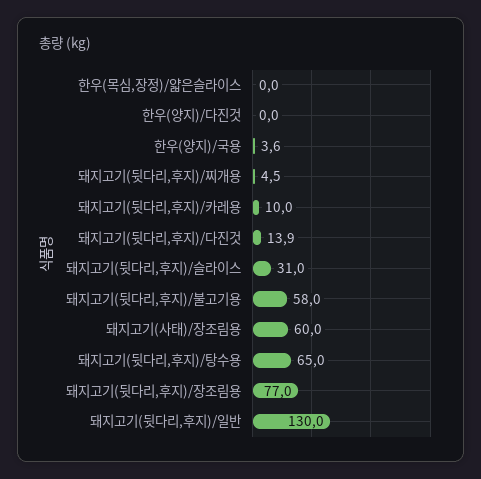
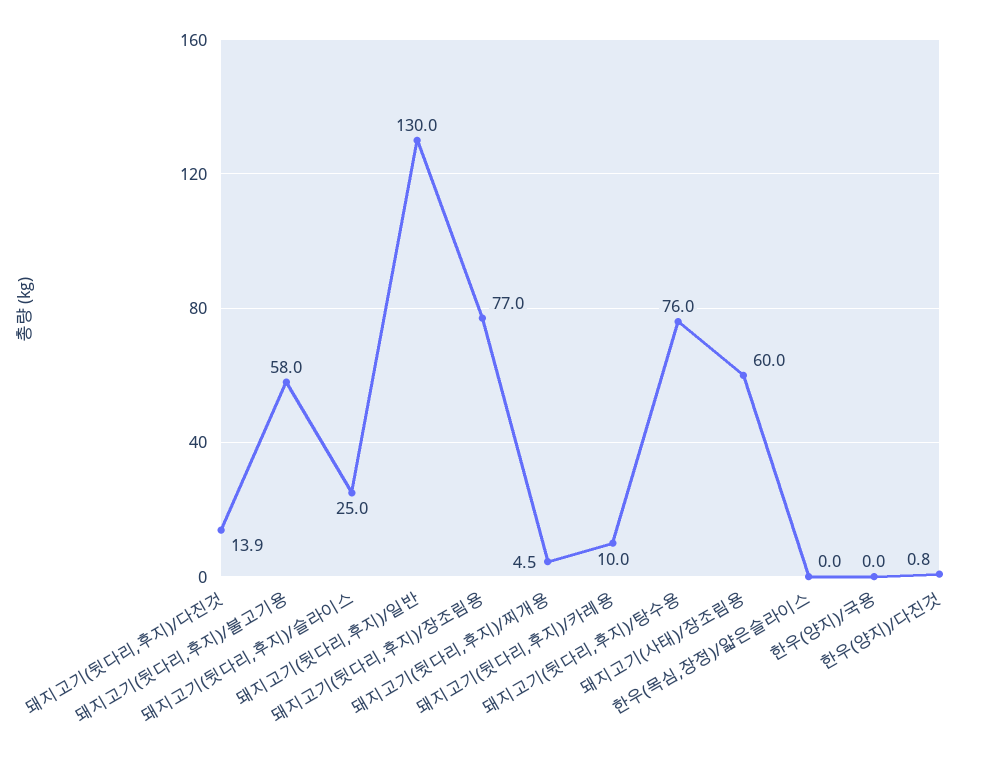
한우(양지)/다진것: 0 -> 0.8
한우(양지)/국용: 3.6 -> 0
돼지고기(뒷다리,후지)/슬라이스: 31 -> 25
돼지고기(뒷다리,후지)/탕수용: 65 -> 76

